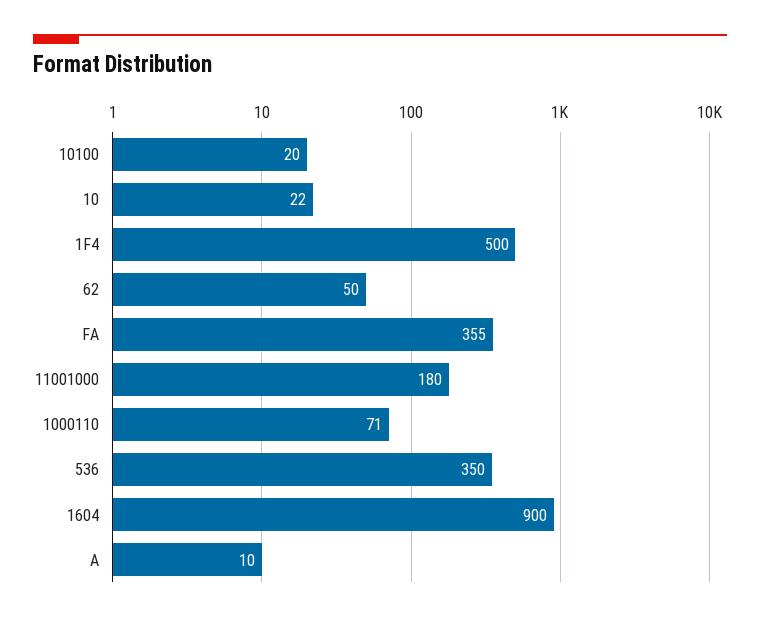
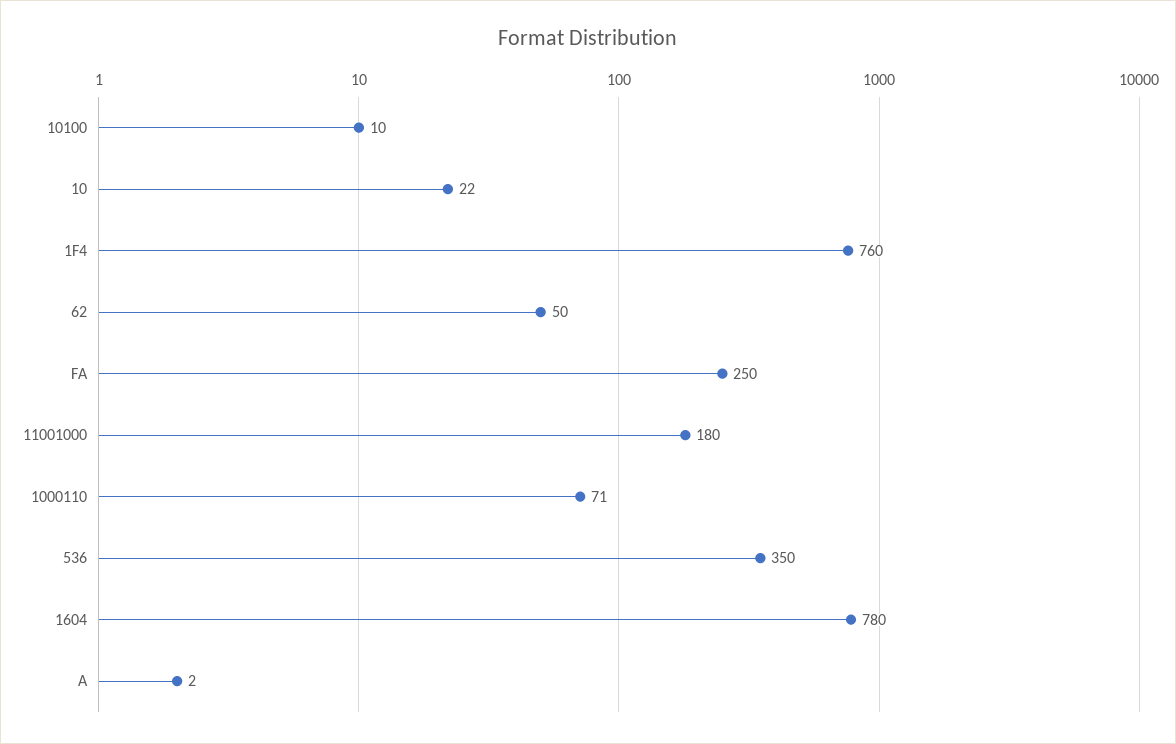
10100: 20 -> 10
1F4: 500 -> 760
FA: 355 -> 250
1604: 900 -> 780
A: 10 -> 2

